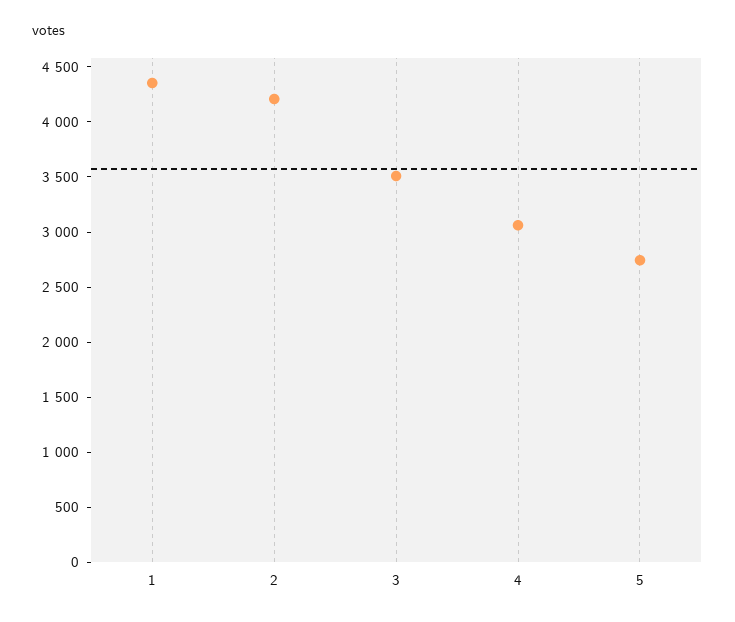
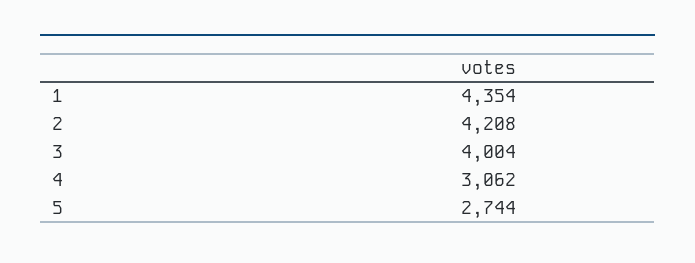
3: 3500 -> 4004

